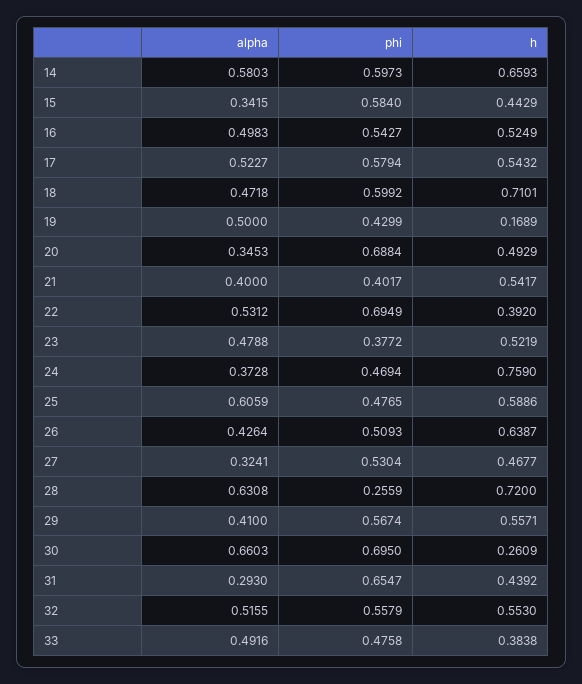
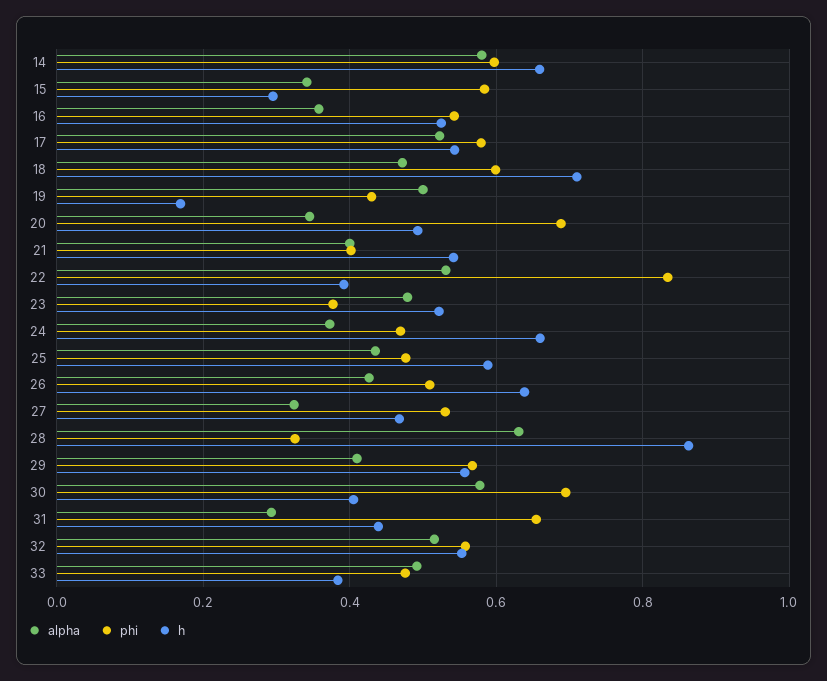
h, 15: 0.4429 -> 0.3
alpha, 16: 0.4983 -> 0.36
phi, 22: 0.6949 -> 0.84
h, 24: 0.759 -> 0.66
alpha, 25: 0.6059 -> 0.44
phi, 28: 0.2559 -> 0.32
h, 28: 0.72 -> 0.86
alpha, 30: 0.6603 -> 0.58
h, 30: 0.2609 -> 0.4

